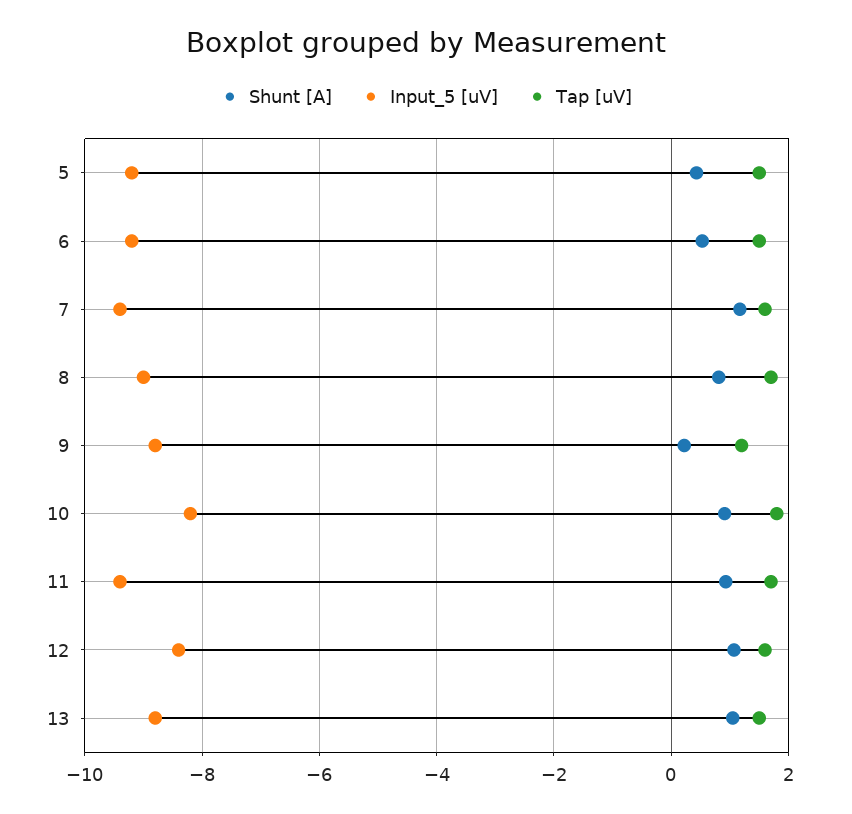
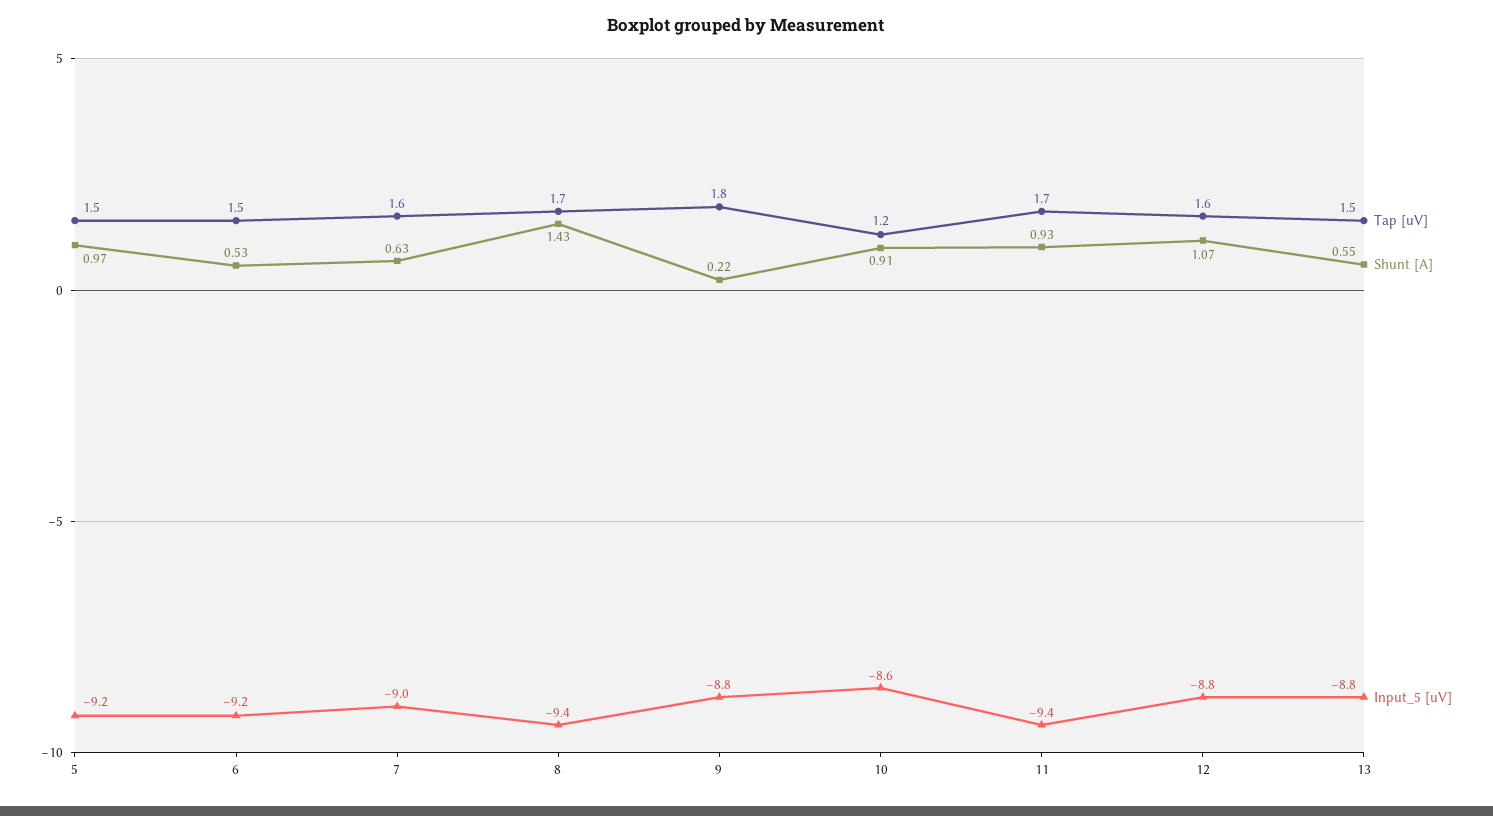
Shunt [A], 5: 0.4 -> 0.97
Shunt [A], 7: 1.2 -> 0.63
Input_5 [uV], 7: -9.4 -> -9
Shunt [A], 8: 0.8 -> 1.43
Input_5 [uV], 8: -9 -> -9.4
Tap [uV], 9: 1.2 -> 1.8
Input_5 [uV], 10: -8.2 -> -8.6
Tap [uV], 10: 1.8 -> 1.2
Input_5 [uV], 12: -8.4 -> -8.8
Shunt [A], 13: 1 -> 0.55

